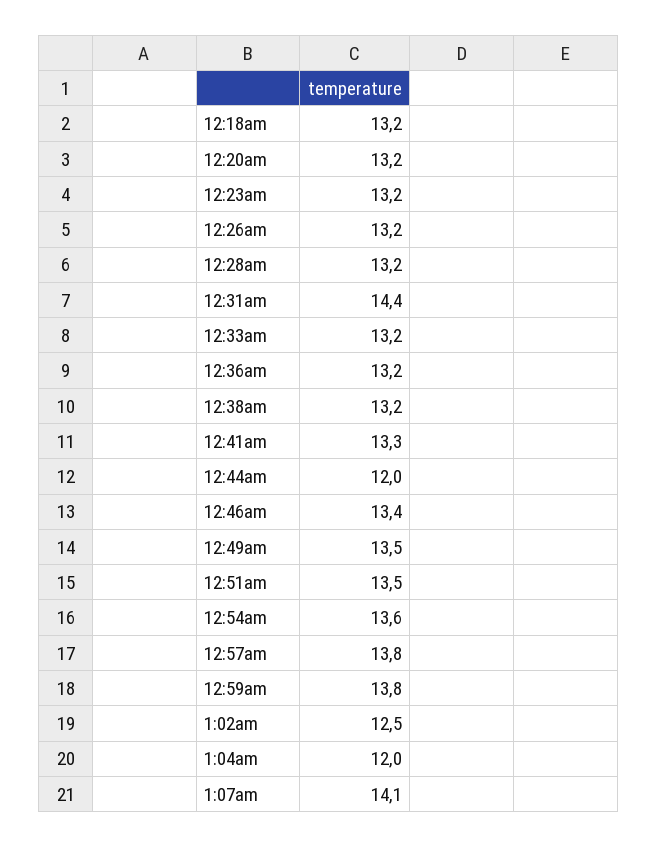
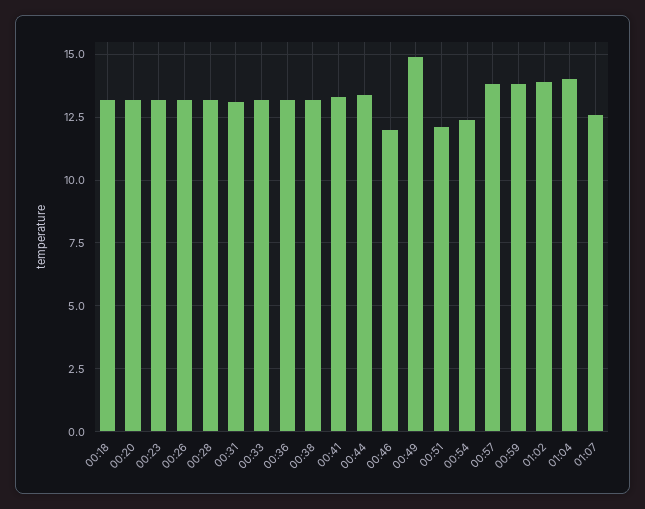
12:31am: 14.4 -> 13
12:44am: 12 -> 13.5
12:46am: 13.4 -> 12
12:49am: 13.5 -> 15
12:51am: 13.5 -> 12
12:54am: 13.6 -> 12.5
1:02am: 12.5 -> 14
1:04am: 12 -> 14
1:07am: 14.1 -> 12.5

